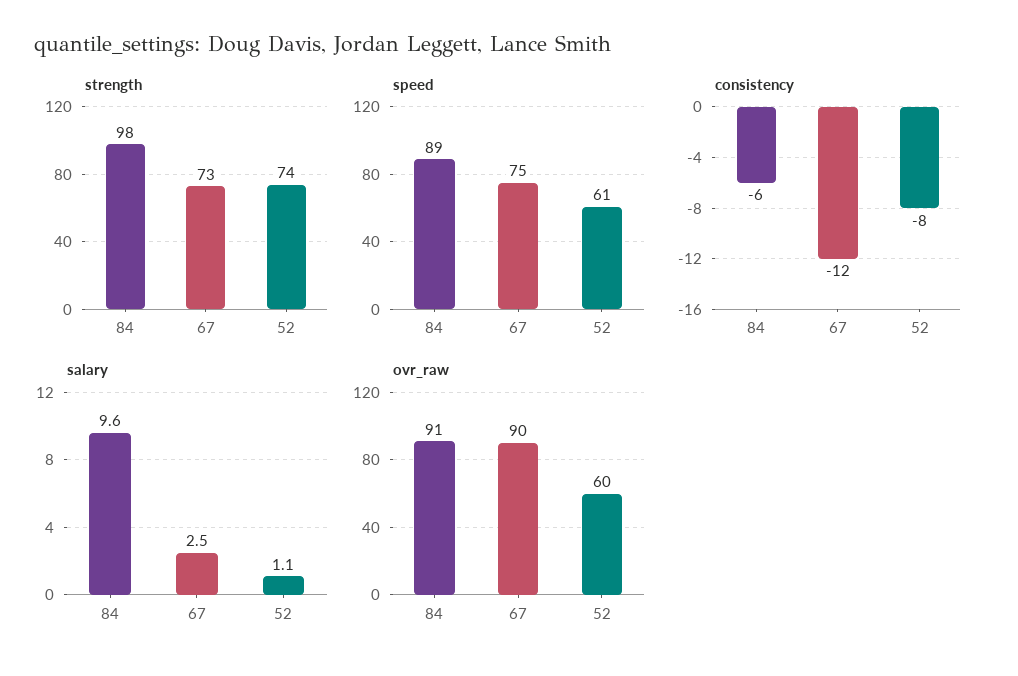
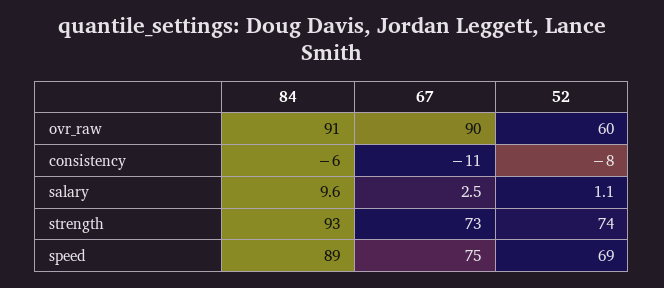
strength, 84: 98 -> 93
speed, 52: 61 -> 69
consistency, 67: -12 -> -11

